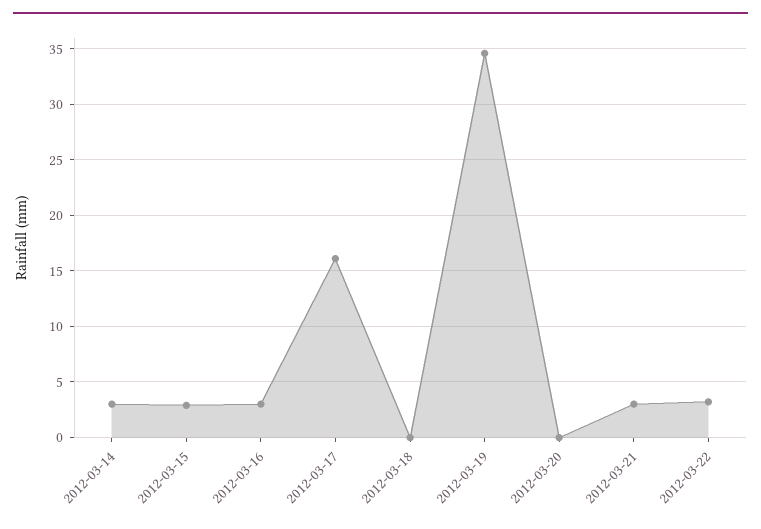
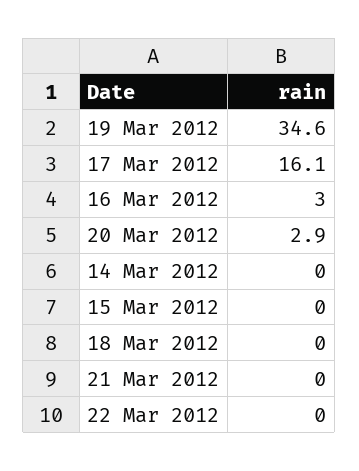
2012-03-14: 3 -> 0
2012-03-15: 3 -> 0
2012-03-20: 0 -> 2.9
2012-03-21: 3 -> 0
2012-03-22: 3 -> 0

